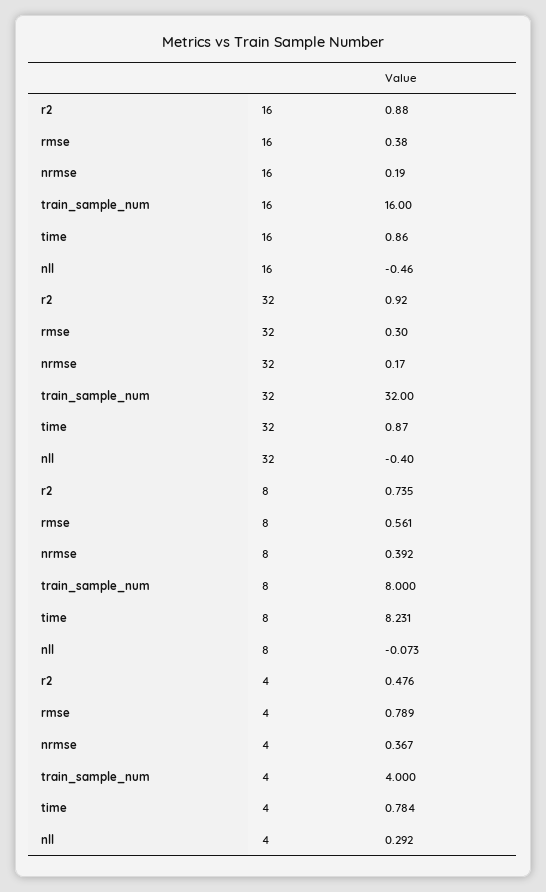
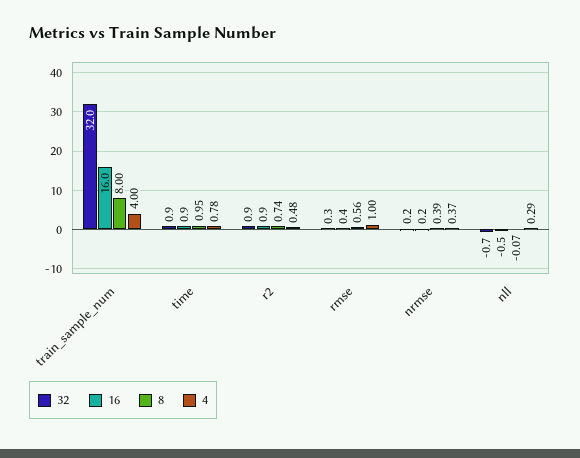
32, nll: -0.4 -> -0.7
8, time: 8.231 -> 0.95
4, rmse: 0.789 -> 1

